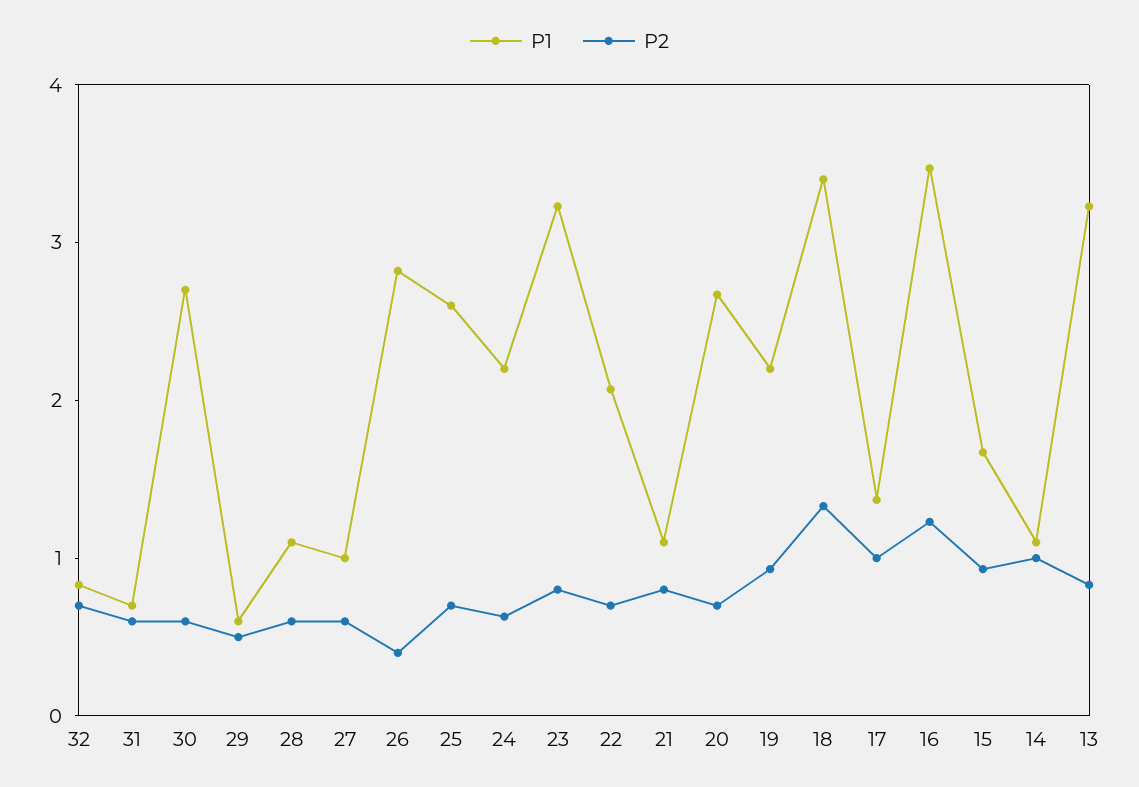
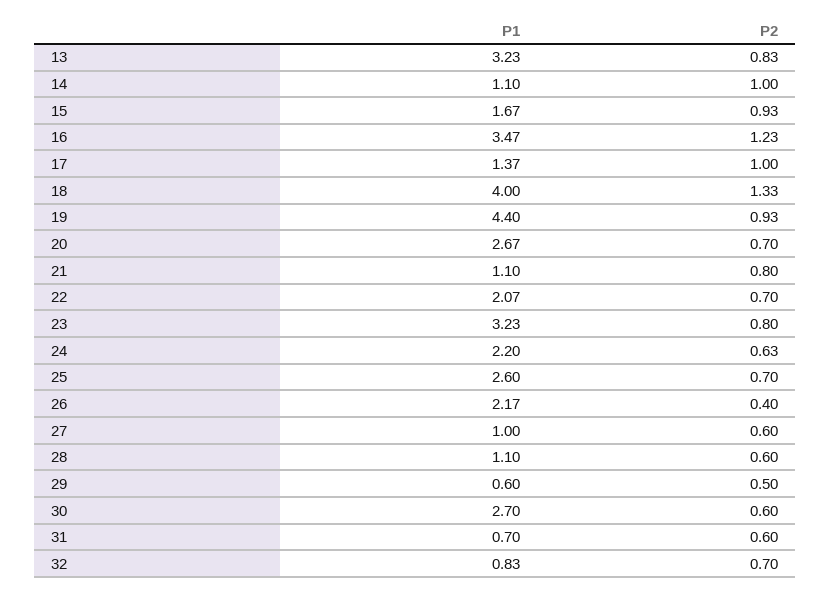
P1, 26: 2.8 -> 2.17
P1, 19: 2.2 -> 4.4
P1, 18: 3.4 -> 4

